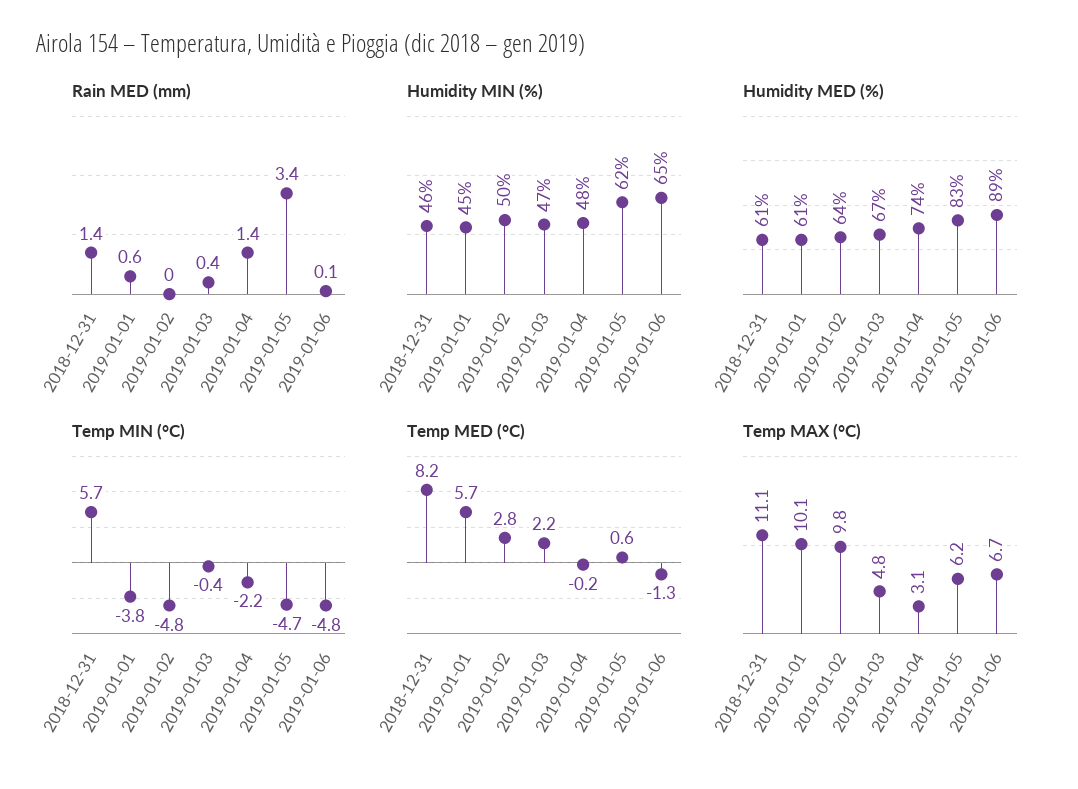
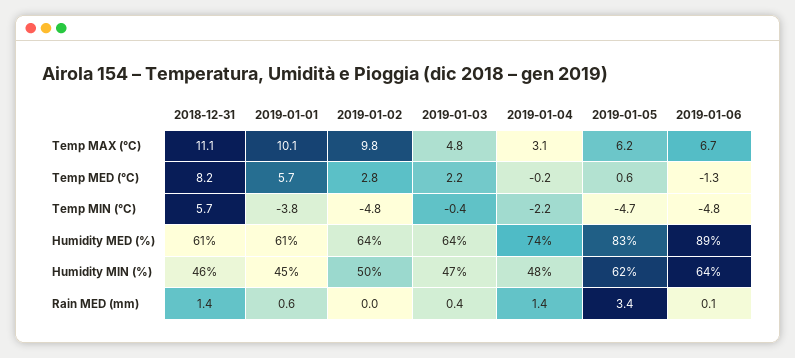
Humidity MIN (%), 2019-01-06: 65 -> 64
Humidity MED (%), 2019-01-03: 67 -> 64

